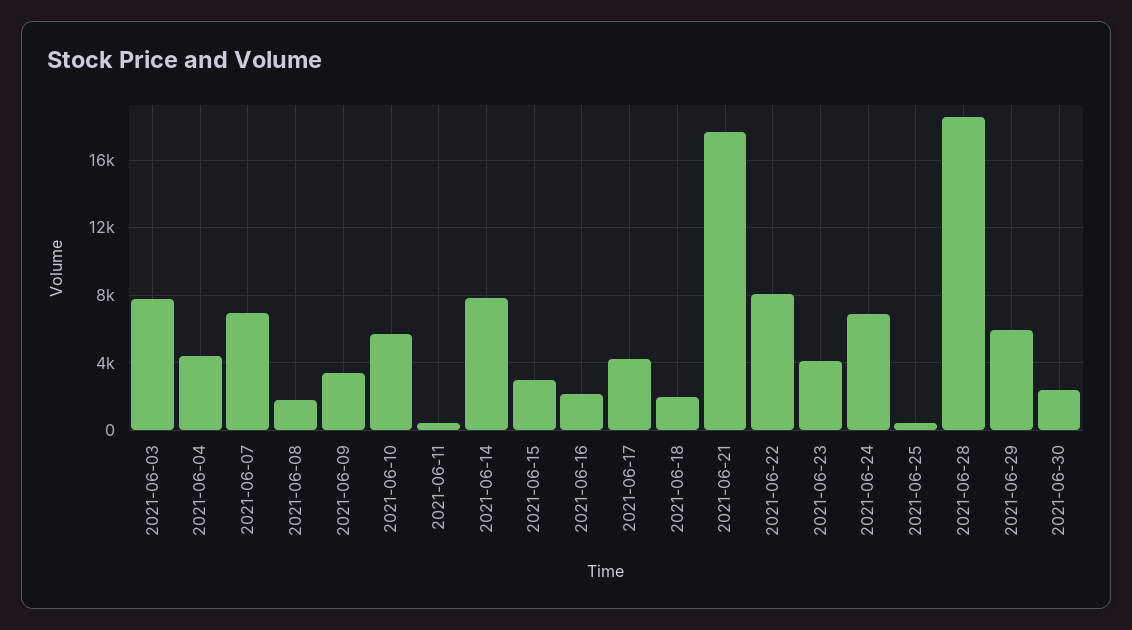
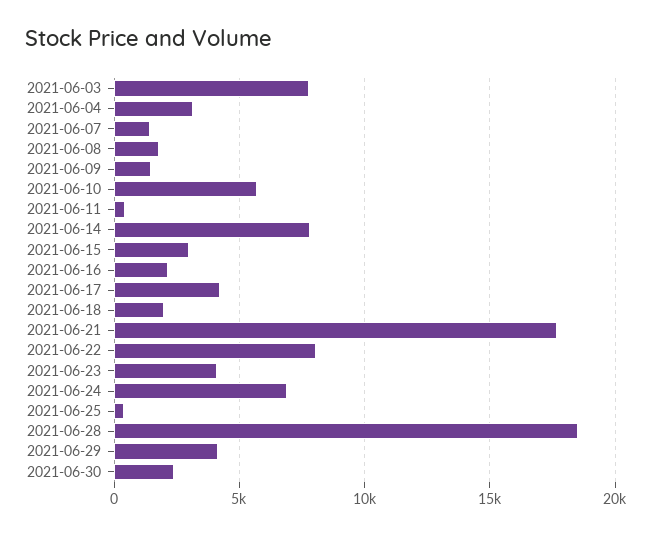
2021-06-04: 4500 -> 3000
2021-06-07: 7000 -> 1500
2021-06-09: 3500 -> 1500
2021-06-29: 6000 -> 4000

